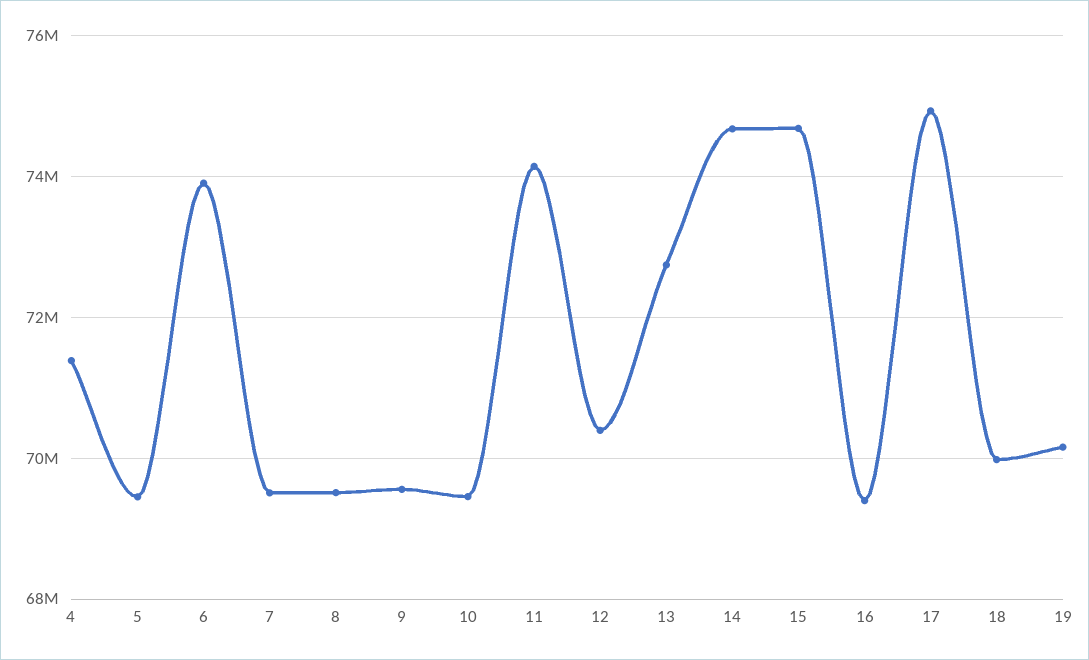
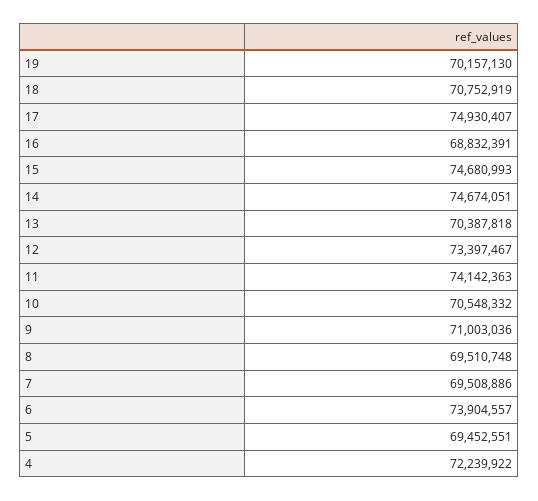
4: 71400000 -> 72239922
9: 69600000 -> 71003036
10: 69400000 -> 70548332
12: 70400000 -> 73397467
13: 72800000 -> 70387818
16: 69400000 -> 68832391
18: 70000000 -> 70752919

